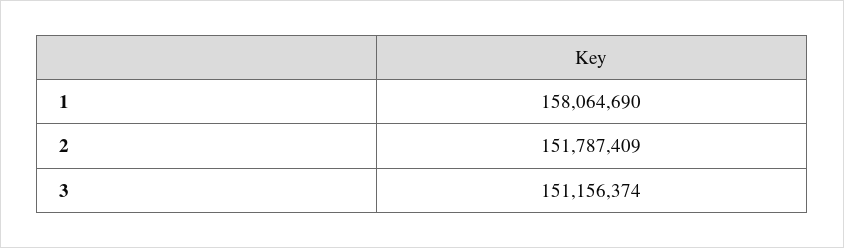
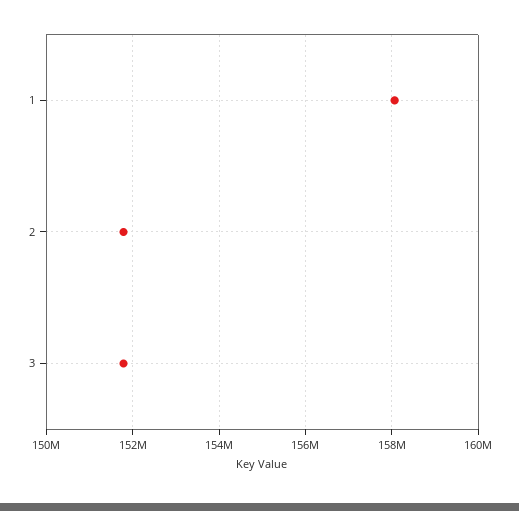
3: 151156374 -> 151800000

